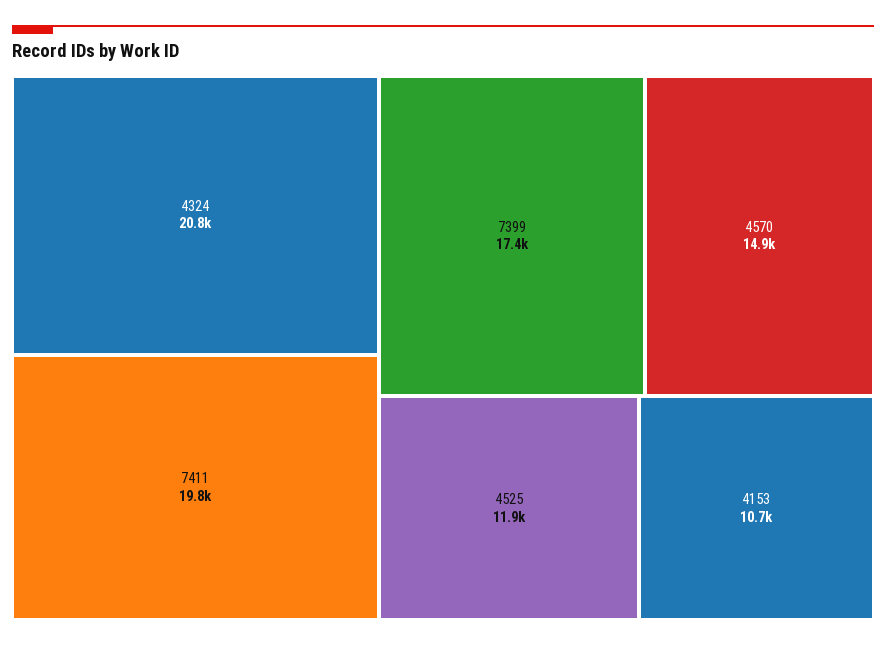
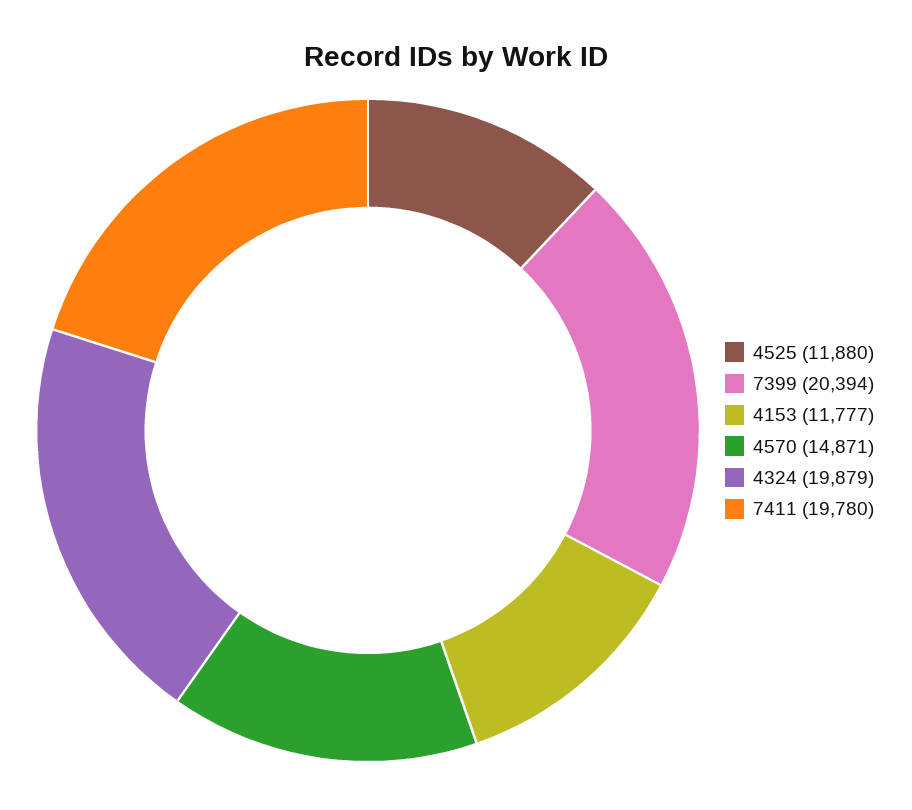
4324: 20800 -> 19879
7399: 17400 -> 20394
4153: 10700 -> 11777

